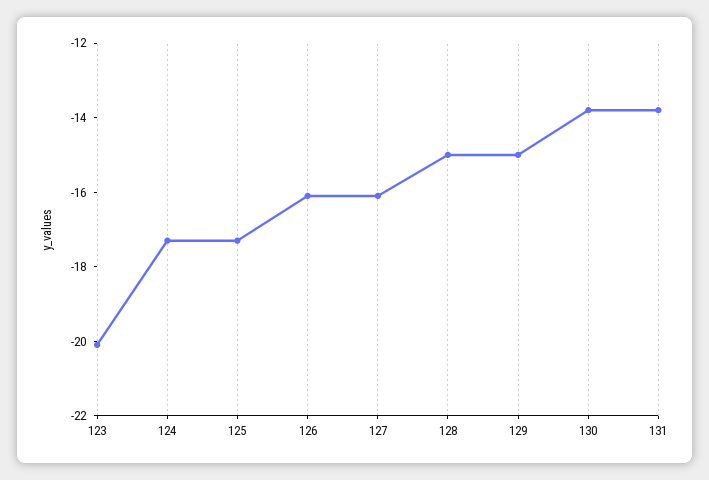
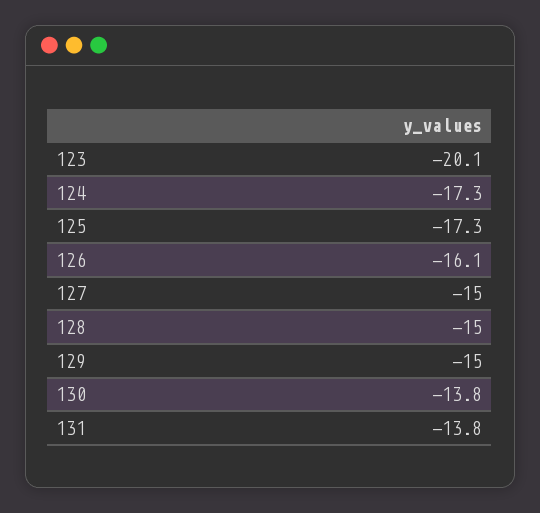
127: -16 -> -15

